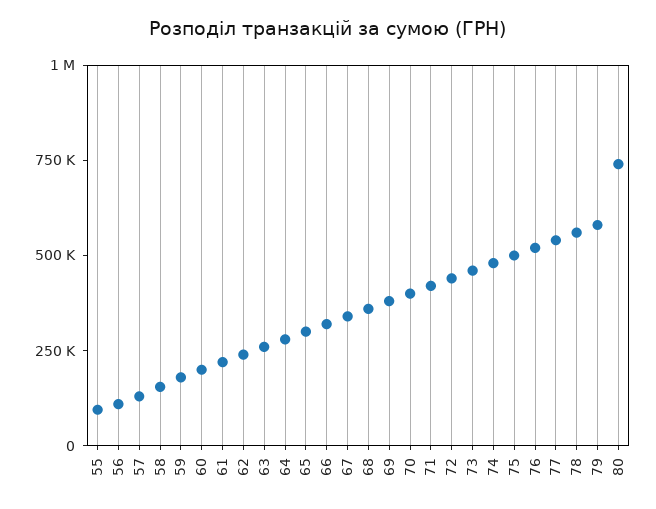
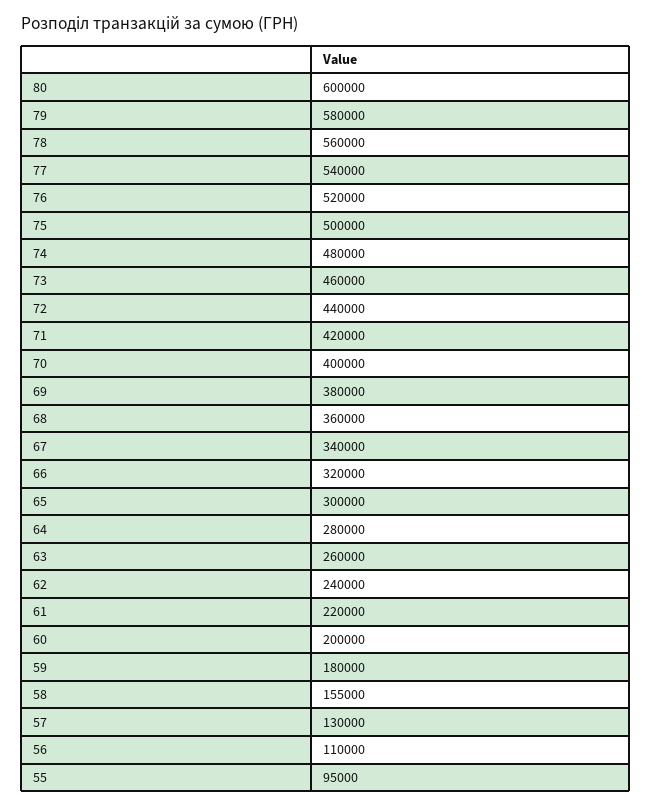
80: 750000 -> 600000

